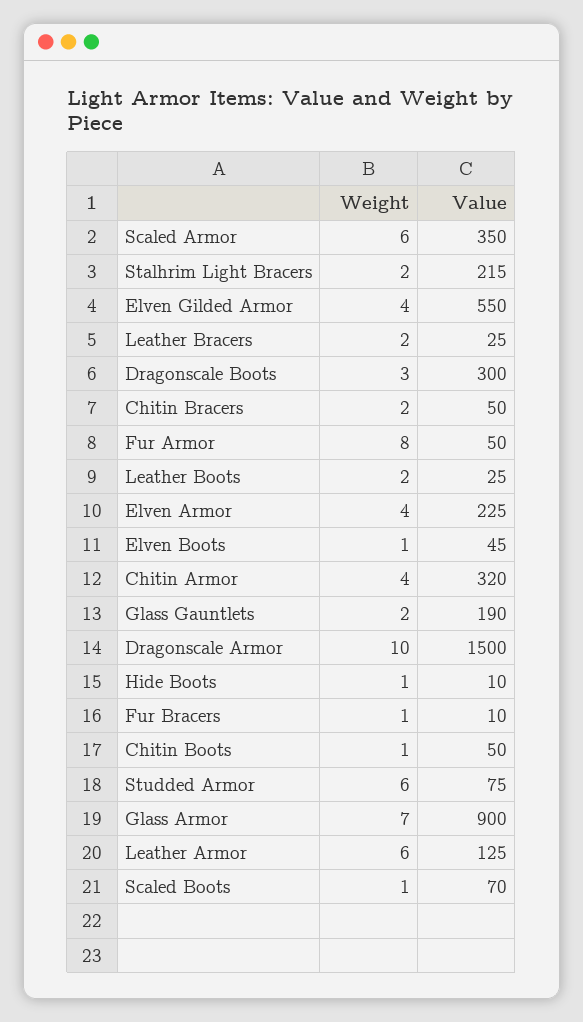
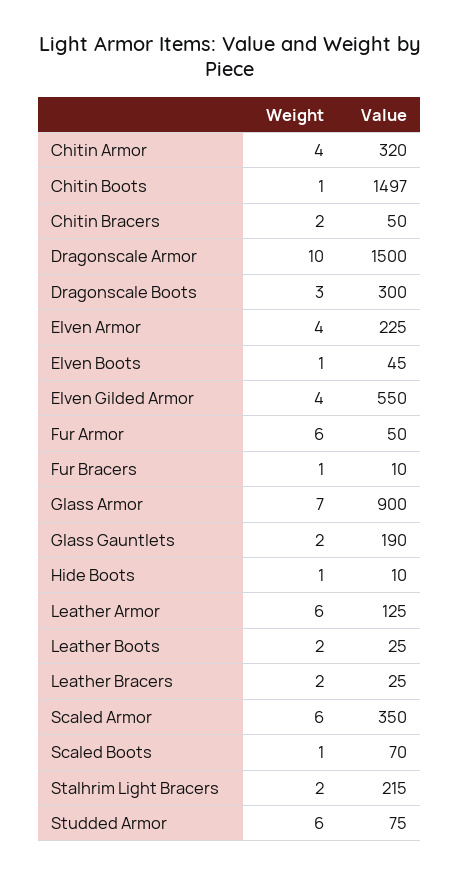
Weight, Fur Armor: 8 -> 6
Value, Chitin Boots: 50 -> 1497

